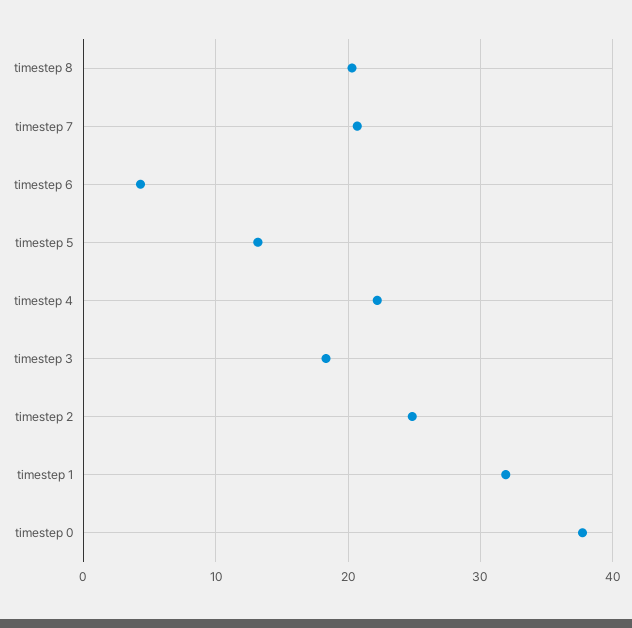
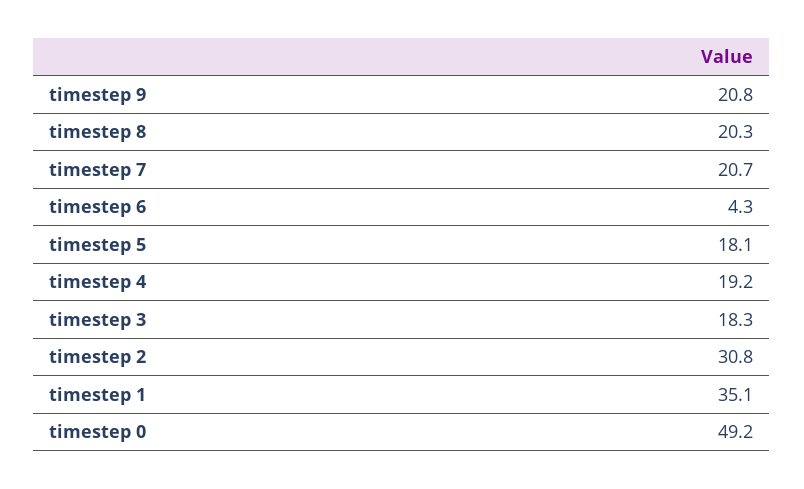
timestep 5: 13 -> 18.1
timestep 4: 22 -> 19.2
timestep 2: 25 -> 30.8
timestep 1: 32 -> 35.1
timestep 0: 38 -> 49.2
timestep 9: none -> 20.8

